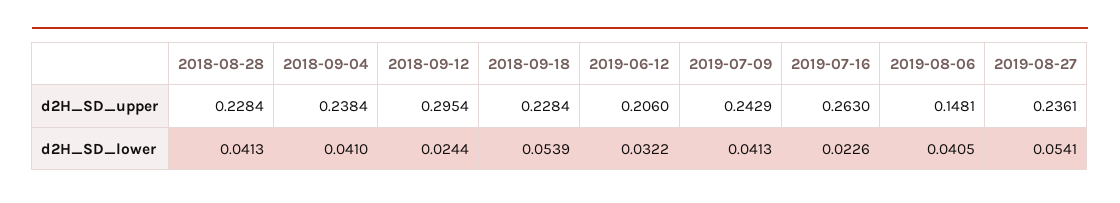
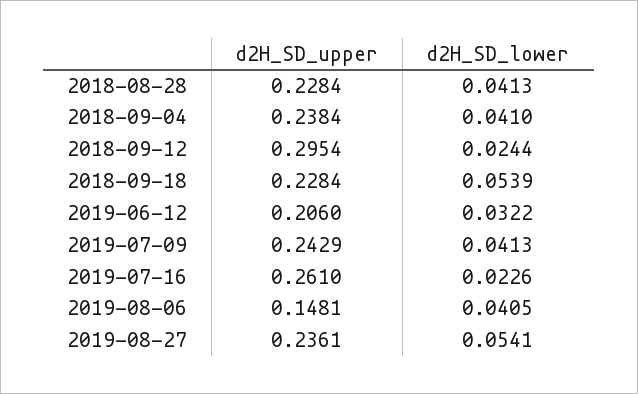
2019-07-16, d2H_SD_upper: 0.263 -> 0.261

